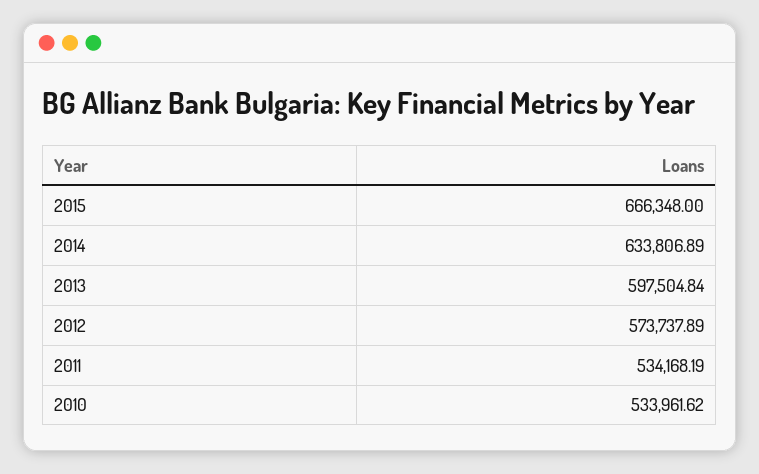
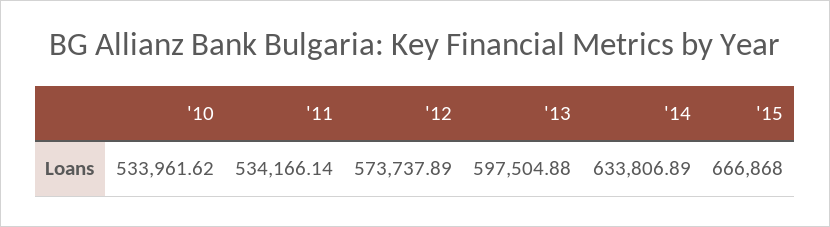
2015: 666348 -> 666868
2013: 597504.84 -> 597504.88
2011: 534168.19 -> 534166.14

